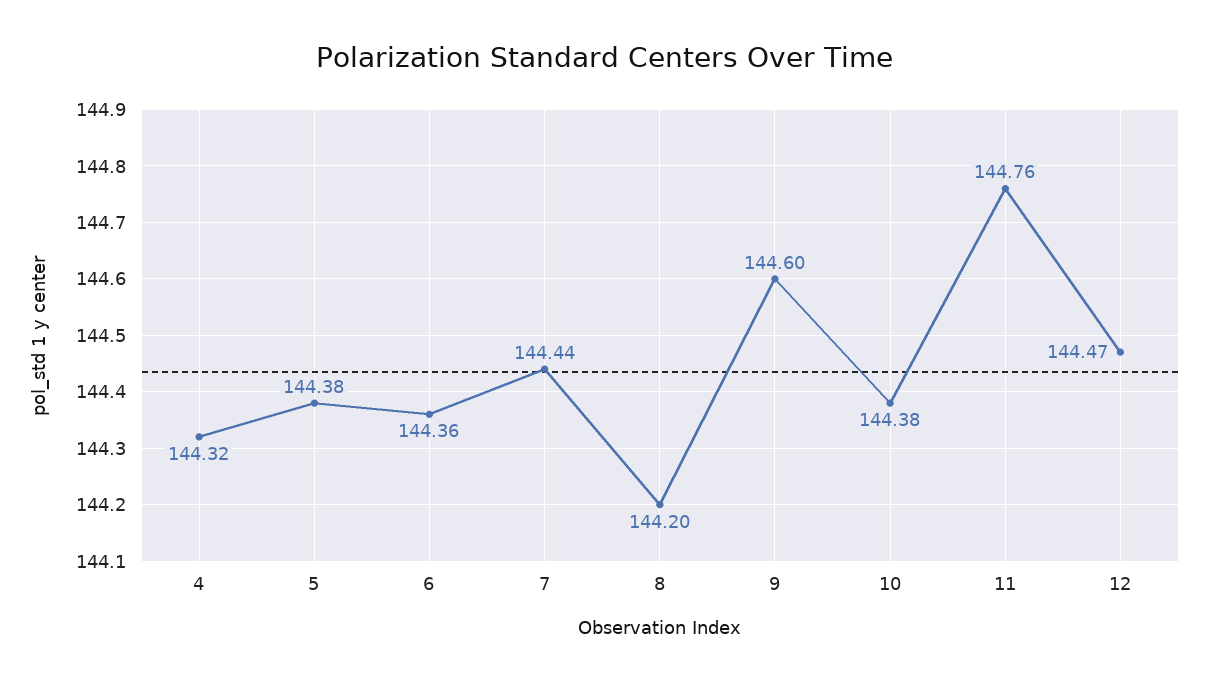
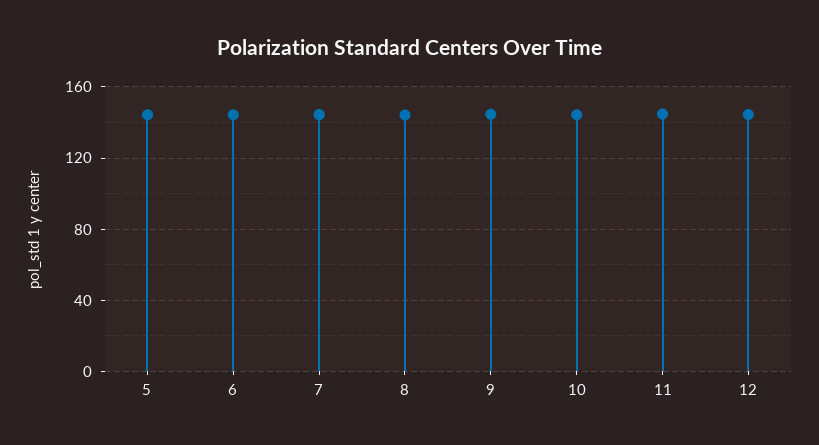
4: 144.32 -> none

